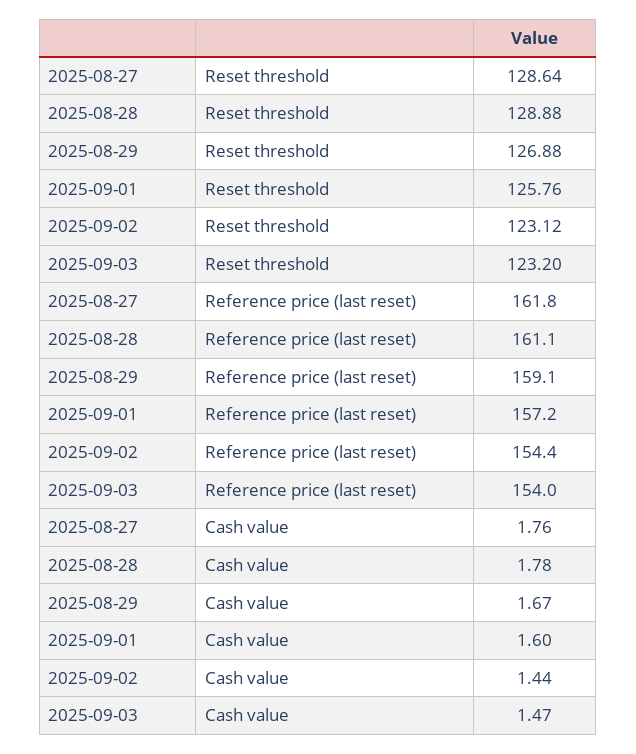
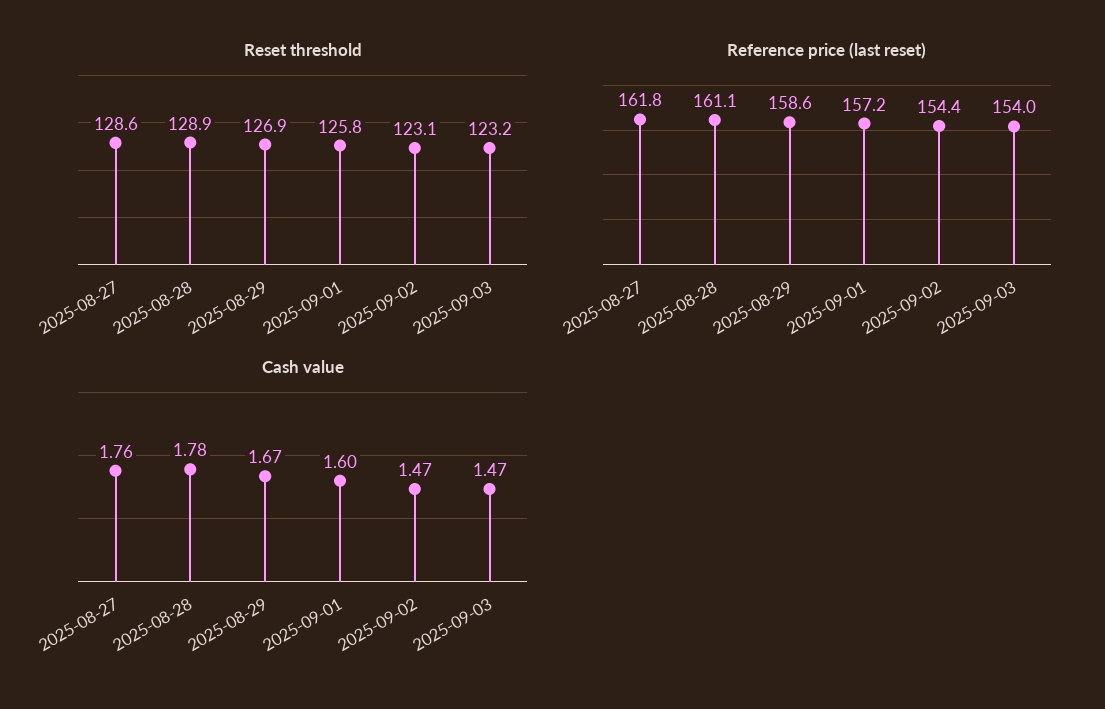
Reference price (last reset), 2025-08-29: 159.1 -> 158.6
Cash value, 2025-09-02: 1.44 -> 1.47

